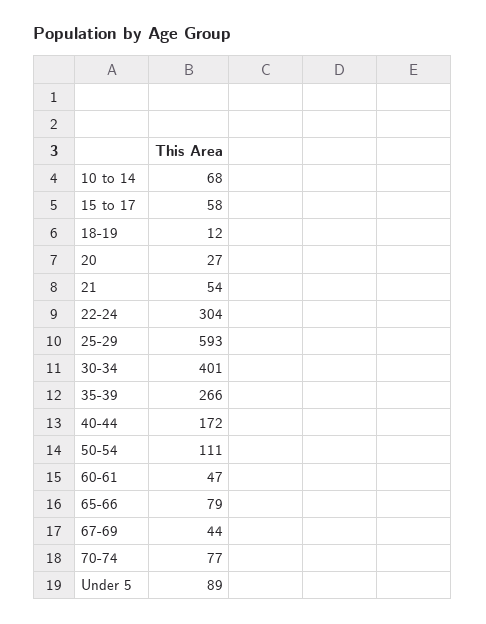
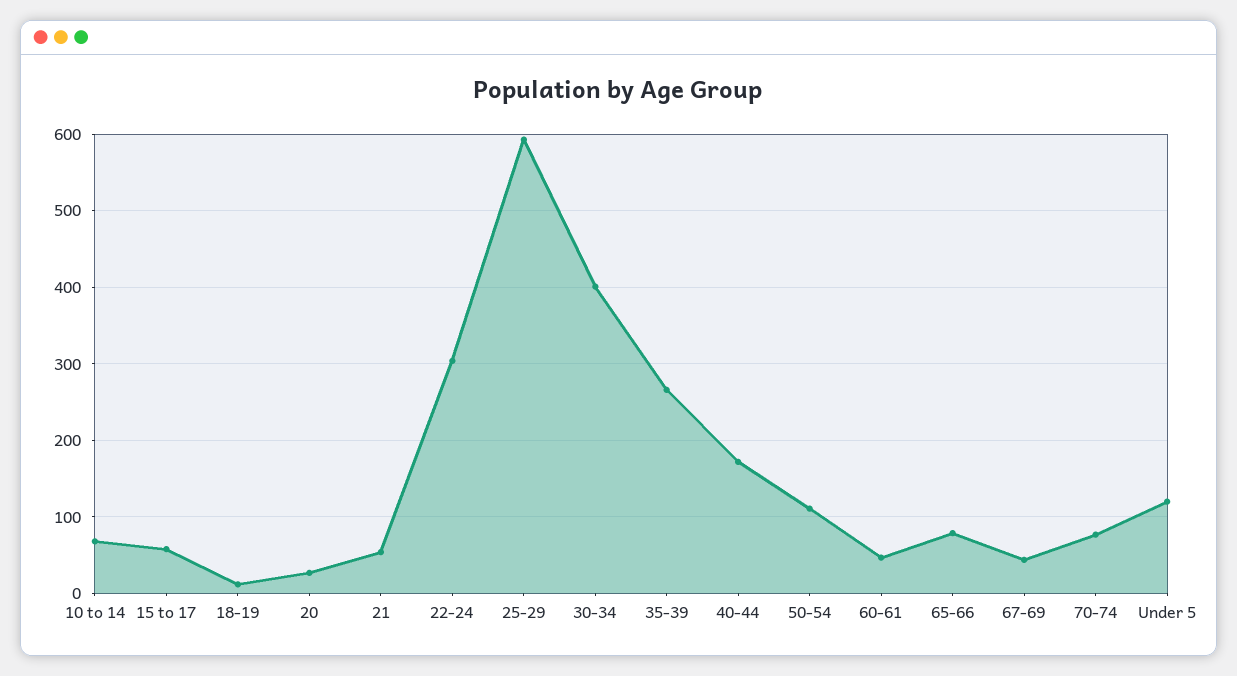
Under 5: 89 -> 120

